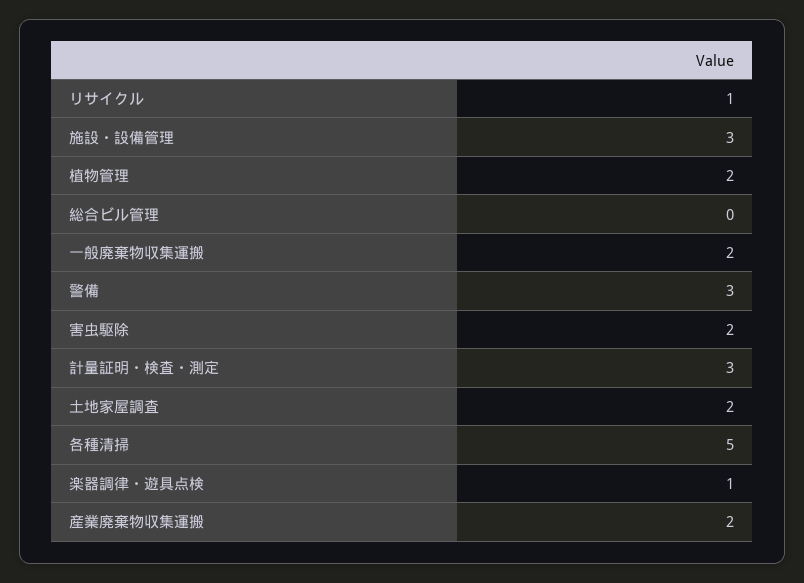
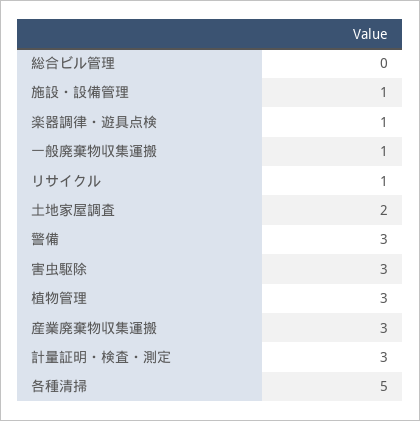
施設・設備管理: 3 -> 1
植物管理: 2 -> 3
一般廃棄物収集運搬: 2 -> 1
害虫駆除: 2 -> 3
産業廃棄物収集運搬: 2 -> 3

